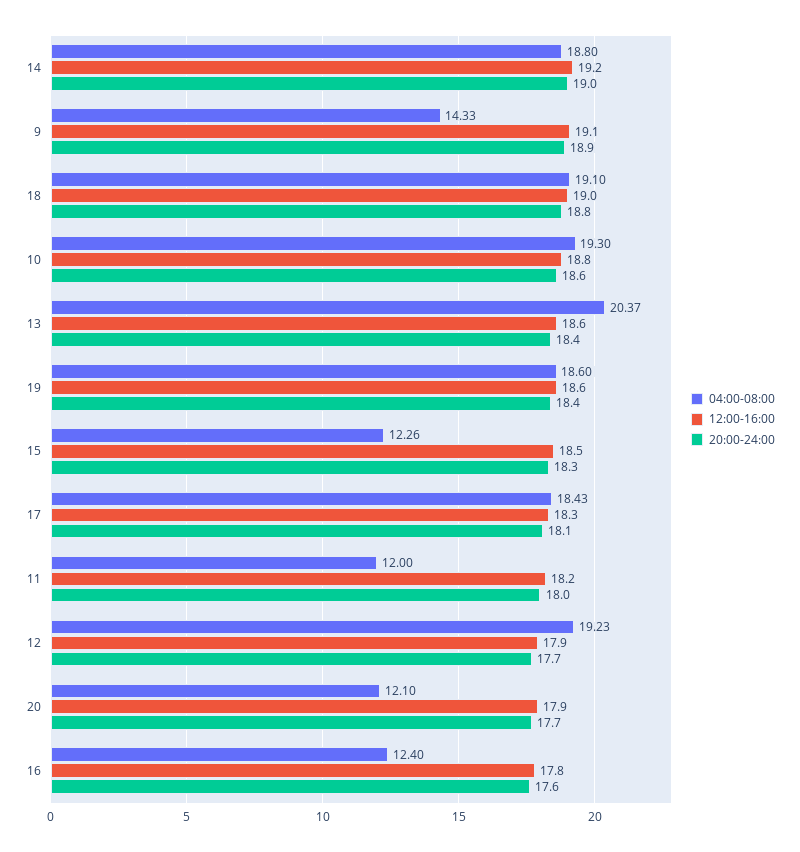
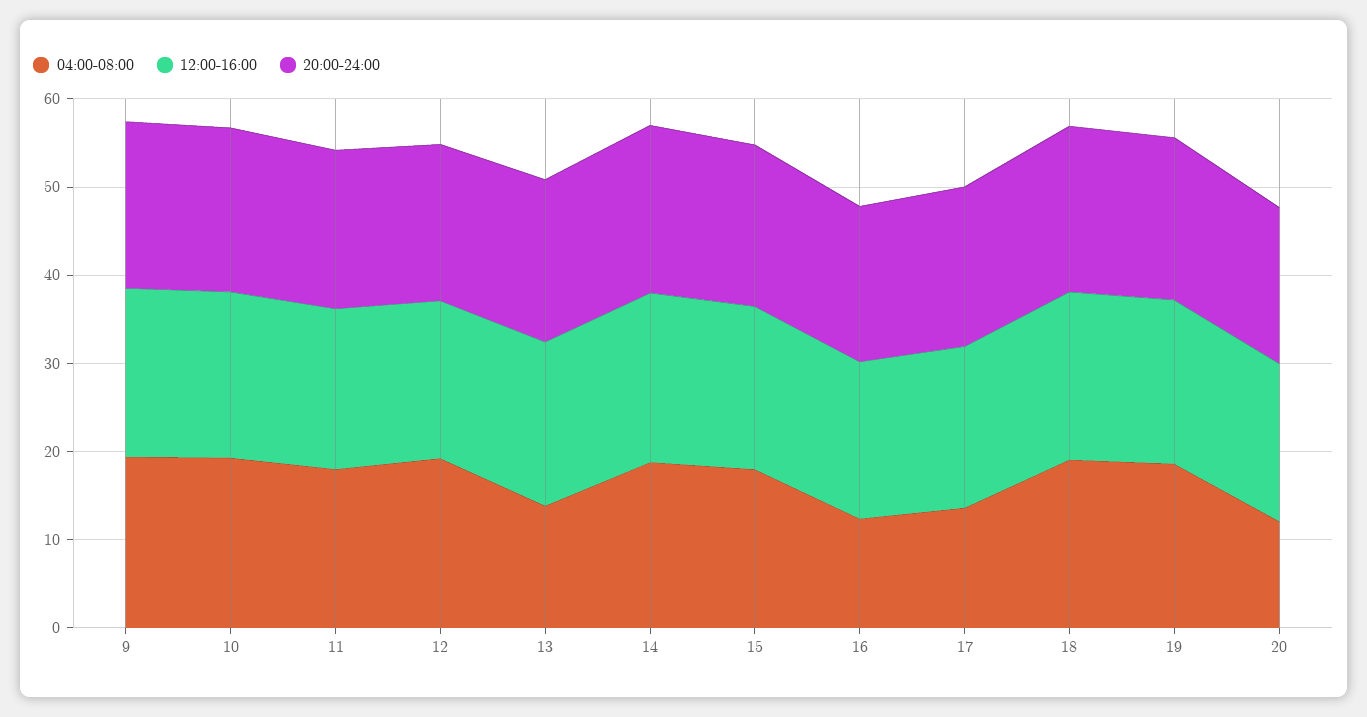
04:00-08:00, 9: 14.33 -> 20
04:00-08:00, 13: 20.37 -> 14
04:00-08:00, 15: 12.26 -> 18
04:00-08:00, 17: 18.43 -> 14
04:00-08:00, 11: 12 -> 18

